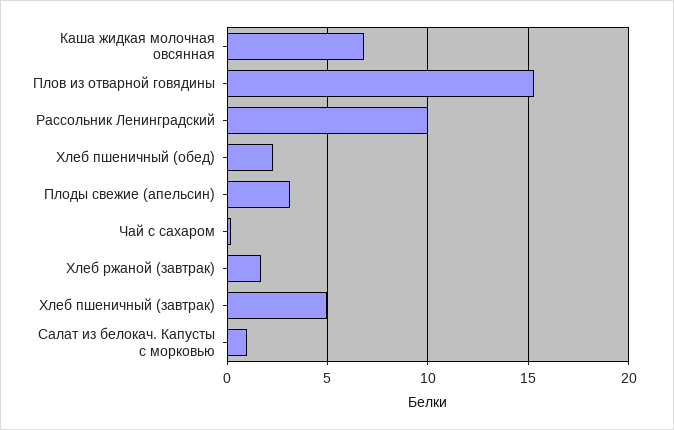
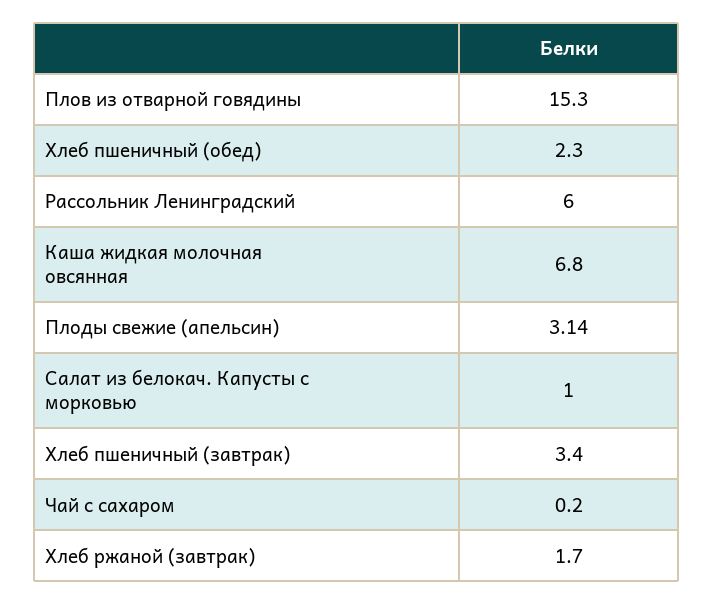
Рассольник Ленинградский: 10 -> 6
Хлеб пшеничный (завтрак): 5 -> 3.4

